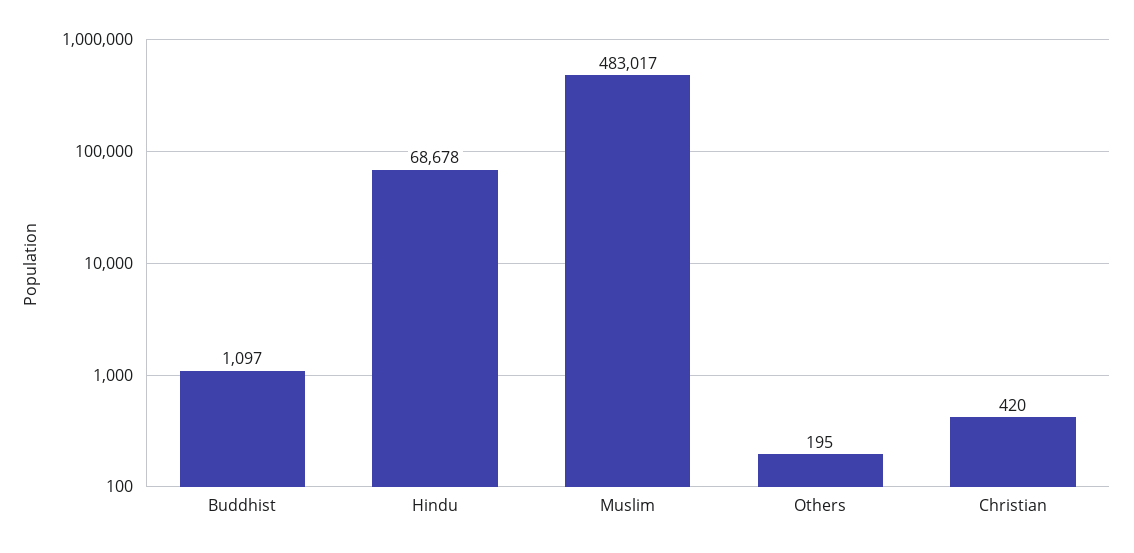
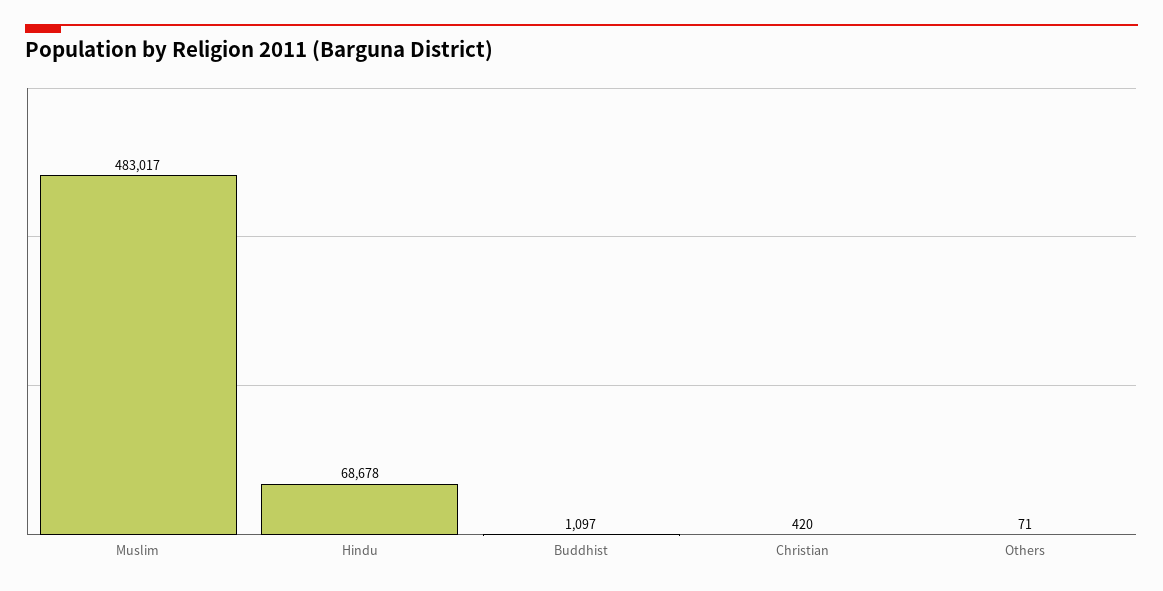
Others: 195 -> 71

